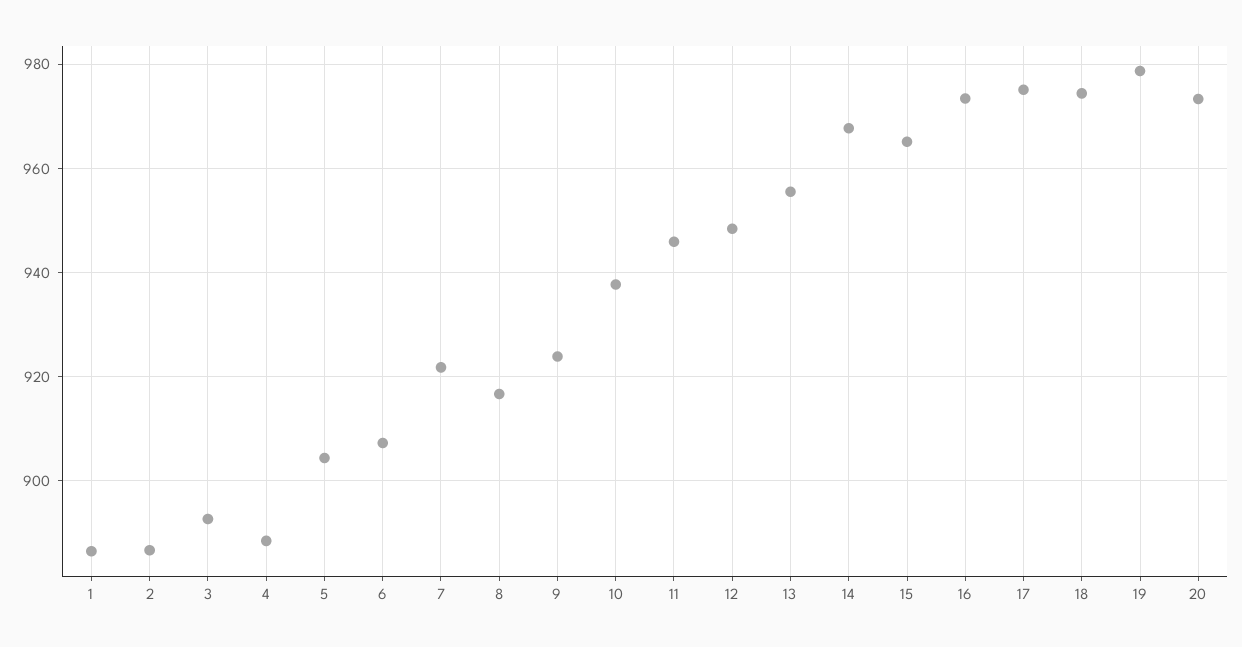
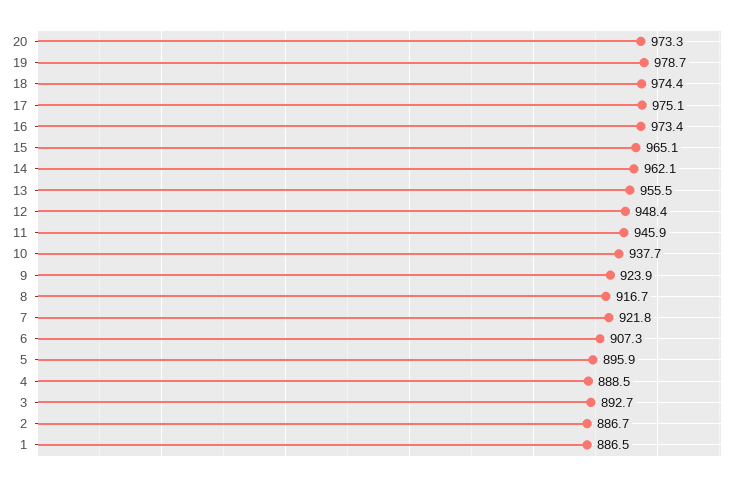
5: 904 -> 895.9
14: 968 -> 962.1

